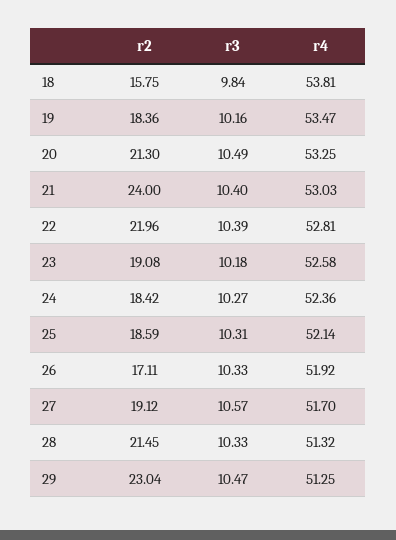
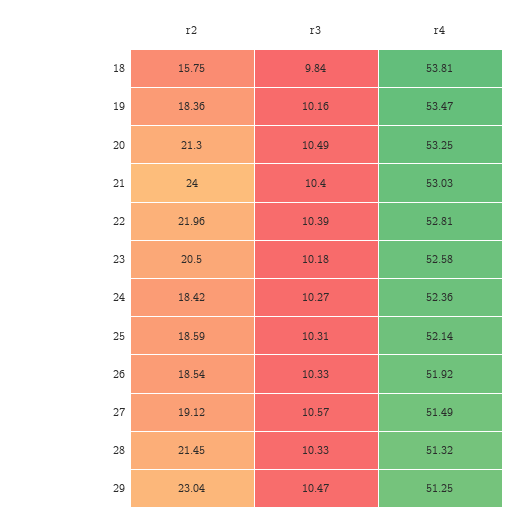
r2, 23: 19.08 -> 20.5
r2, 26: 17.11 -> 18.54
r4, 27: 51.7 -> 51.49

